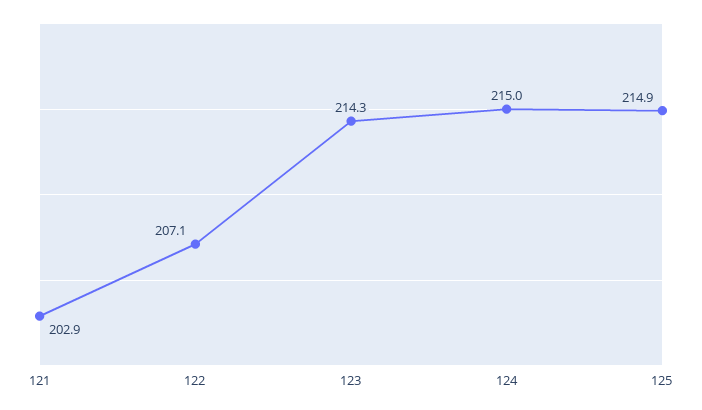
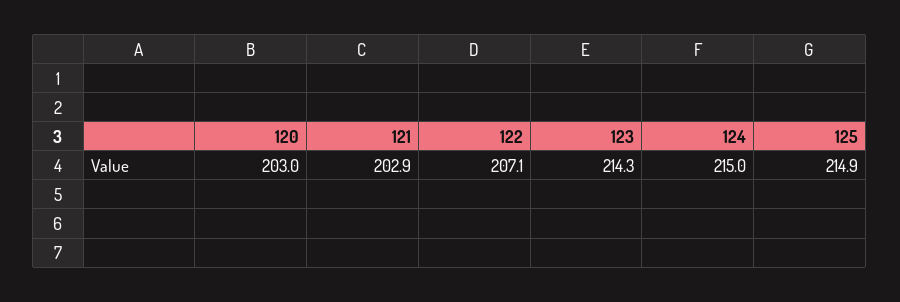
120: none -> 203

